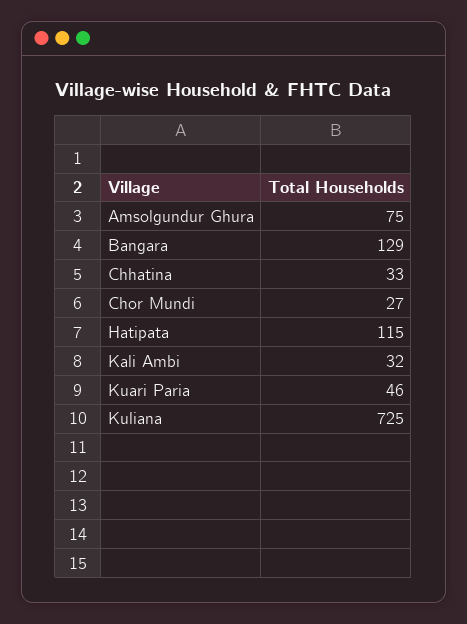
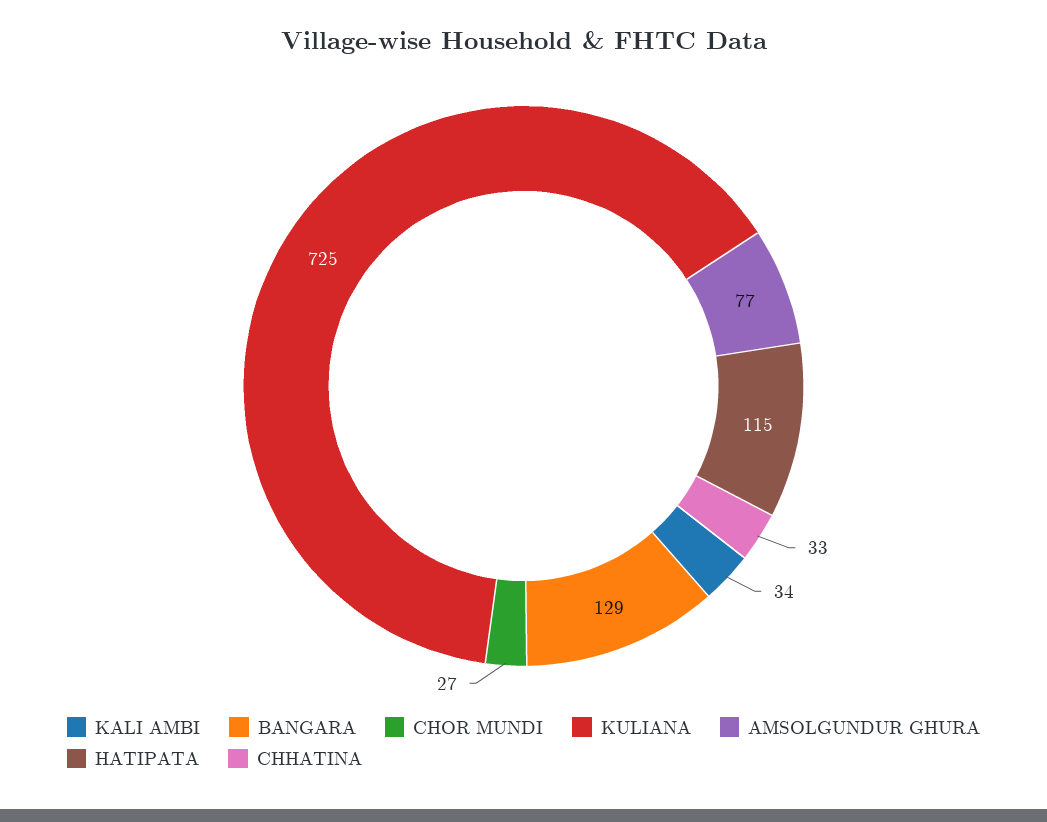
Amsolgundur Ghura: 75 -> 77
Kali Ambi: 32 -> 34
Kuari Paria: 46 -> none

